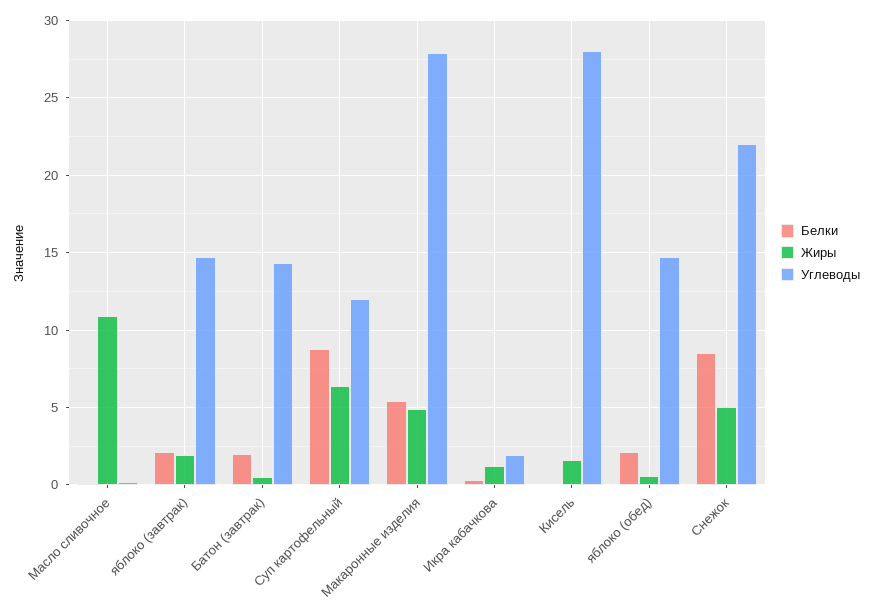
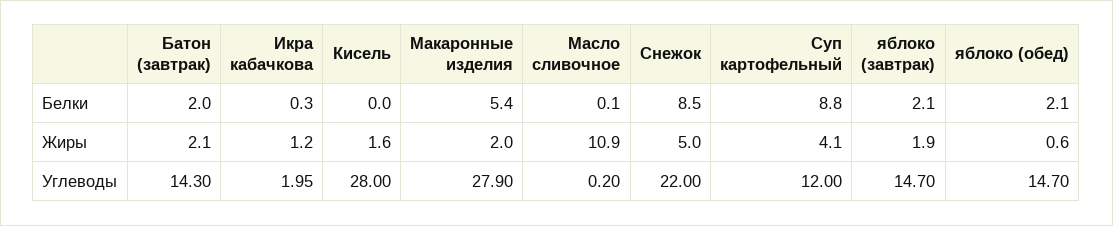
Жиры, Батон (завтрак): 0.5 -> 2.1
Жиры, Суп картофельный: 6.5 -> 4.1
Жиры, Макаронные изделия: 5 -> 2

